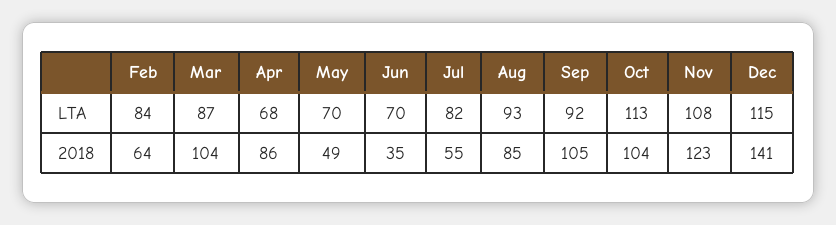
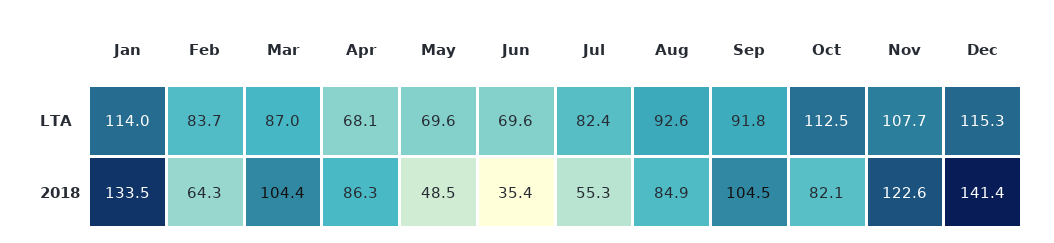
Oct, 2018: 104 -> 82.1
Jan, LTA: none -> 114
Jan, 2018: none -> 133.5

